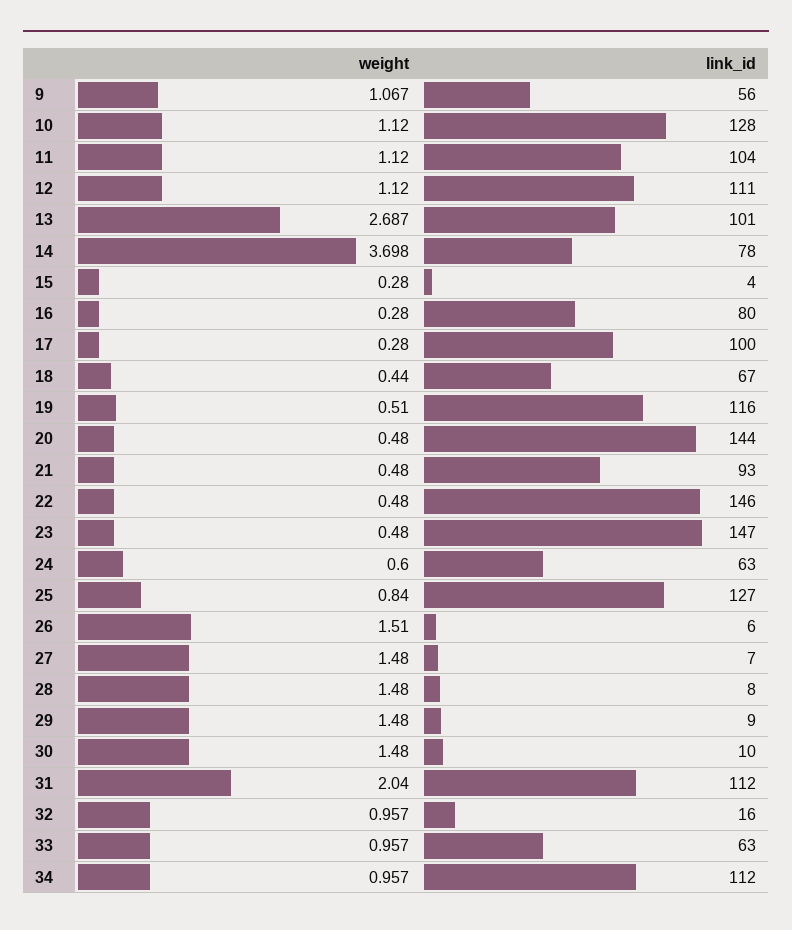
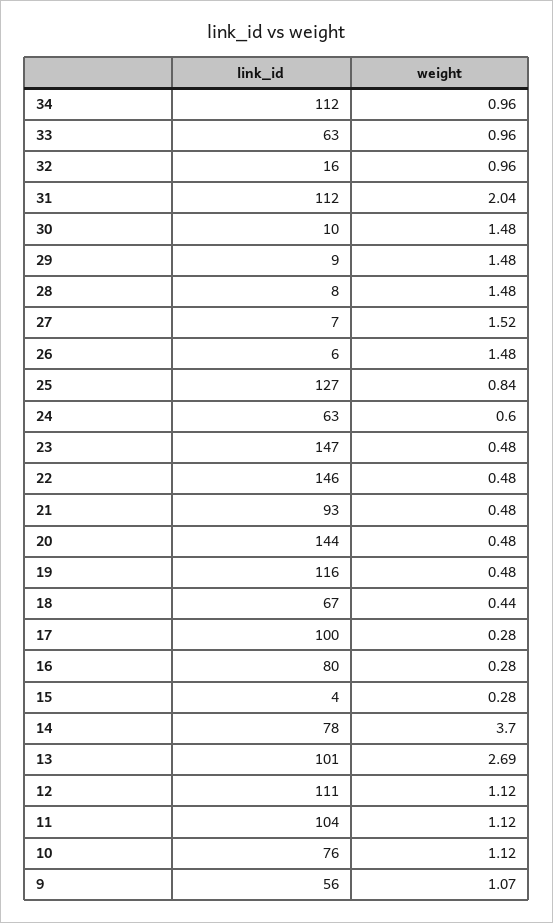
link_id, 10: 128 -> 76
weight, 19: 0.51 -> 0.48
weight, 26: 1.51 -> 1.48
weight, 27: 1.48 -> 1.52

